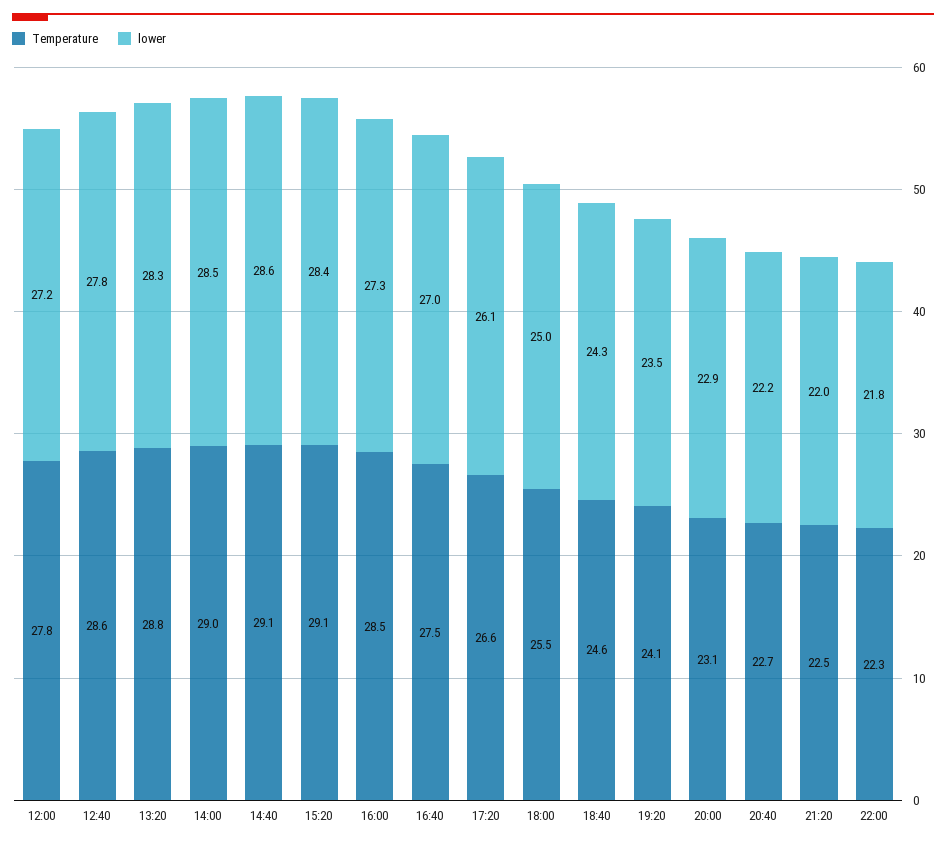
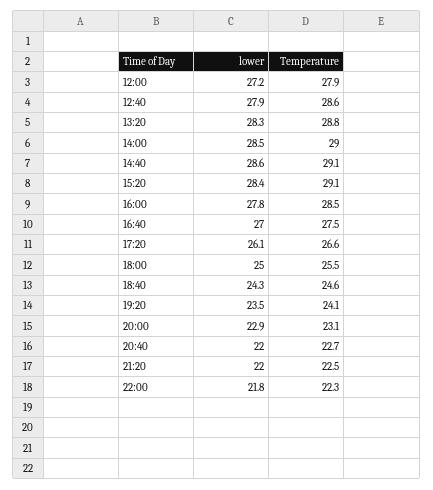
Temperature, 12:00: 27.8 -> 27.9
lower, 12:40: 27.8 -> 27.9
lower, 16:00: 27.3 -> 27.8
lower, 20:40: 22.2 -> 22

